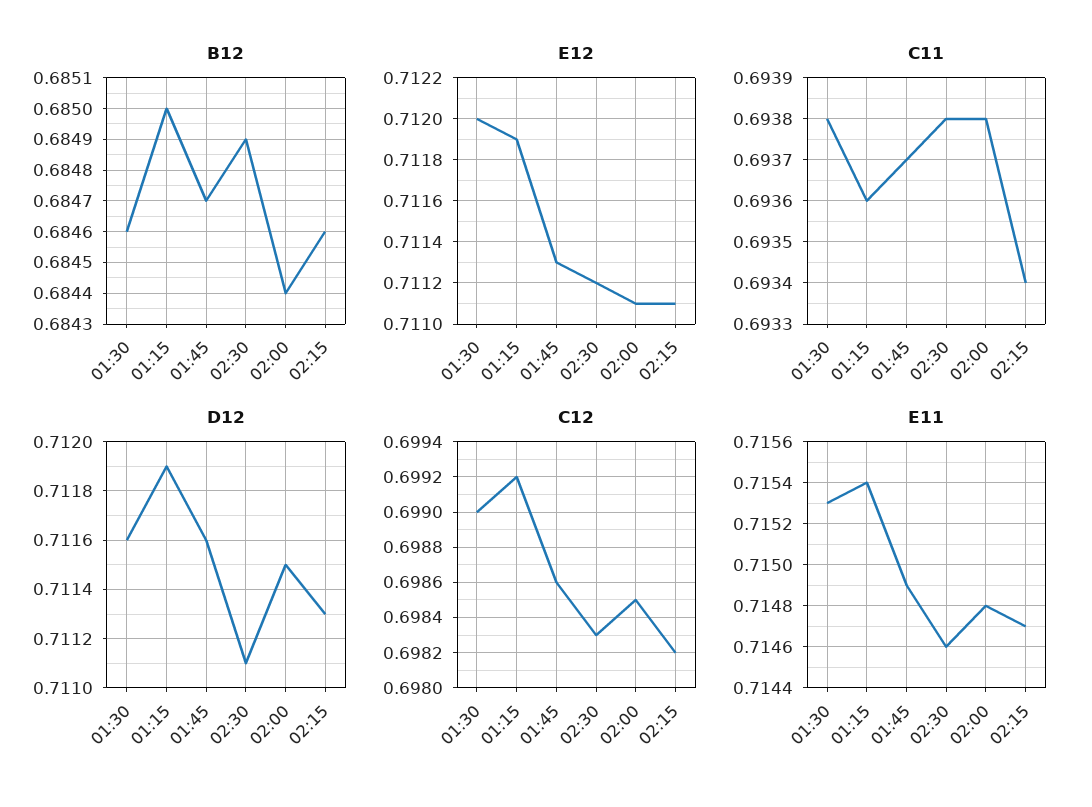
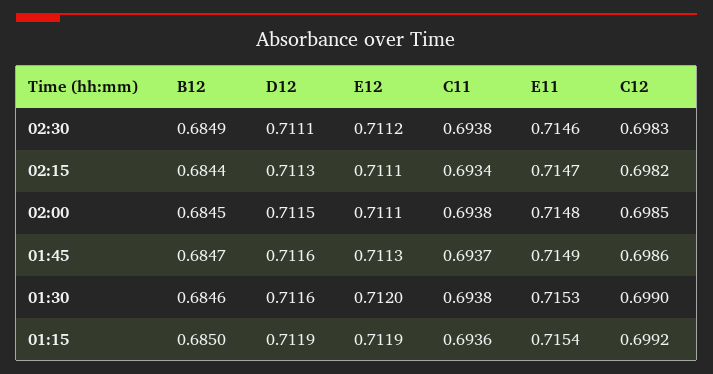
B12, 02:00: 0.6844 -> 0.6845
B12, 02:15: 0.6846 -> 0.6844

